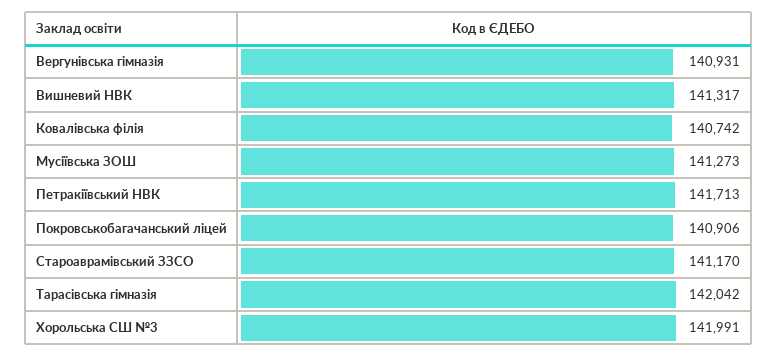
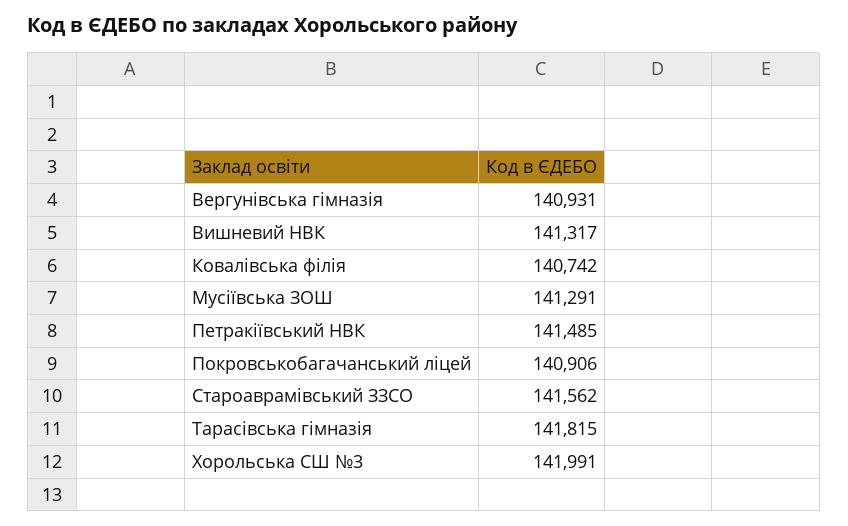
Мусіївська ЗОШ: 141273 -> 141291
Петракіївський НВК: 141713 -> 141485
Староаврамівський ЗЗСО: 141170 -> 141562
Тарасівська гімназія: 142042 -> 141815

